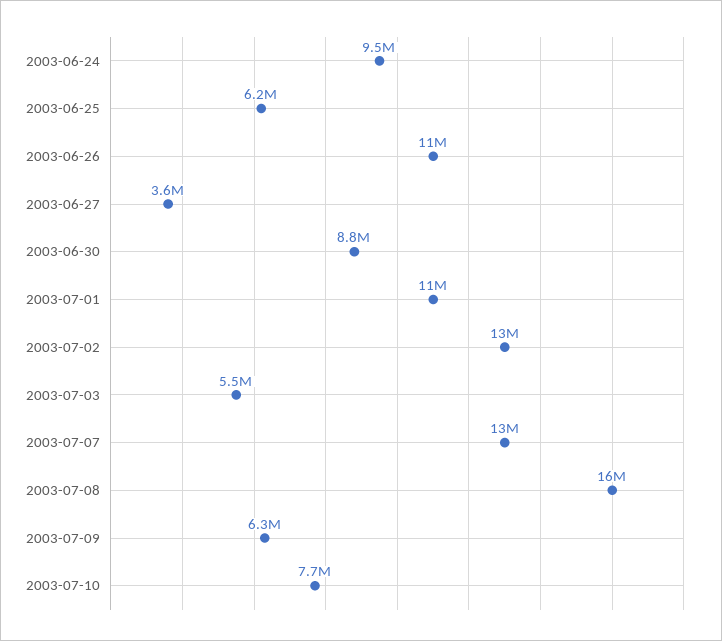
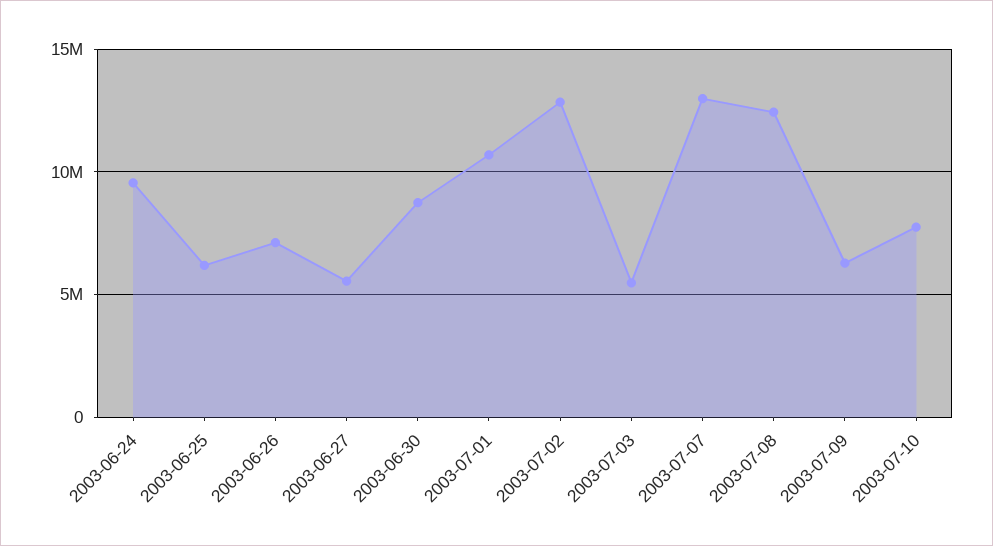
2003-06-26: 11000000 -> 7000000
2003-06-27: 3600000 -> 5500000
2003-07-08: 16000000 -> 12500000

